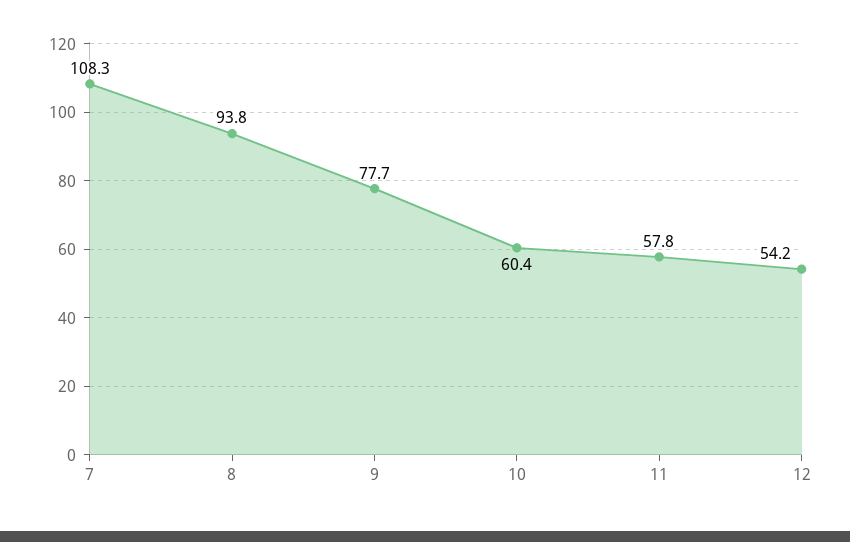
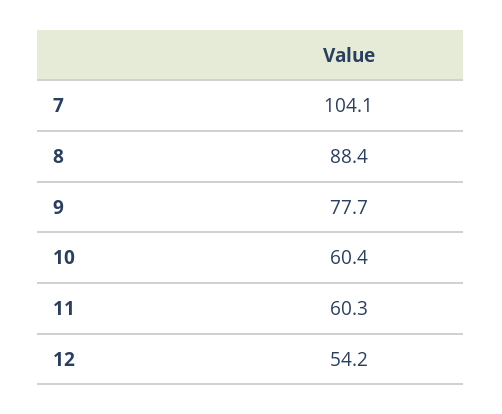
7: 108.3 -> 104.1
8: 93.8 -> 88.4
11: 57.8 -> 60.3

